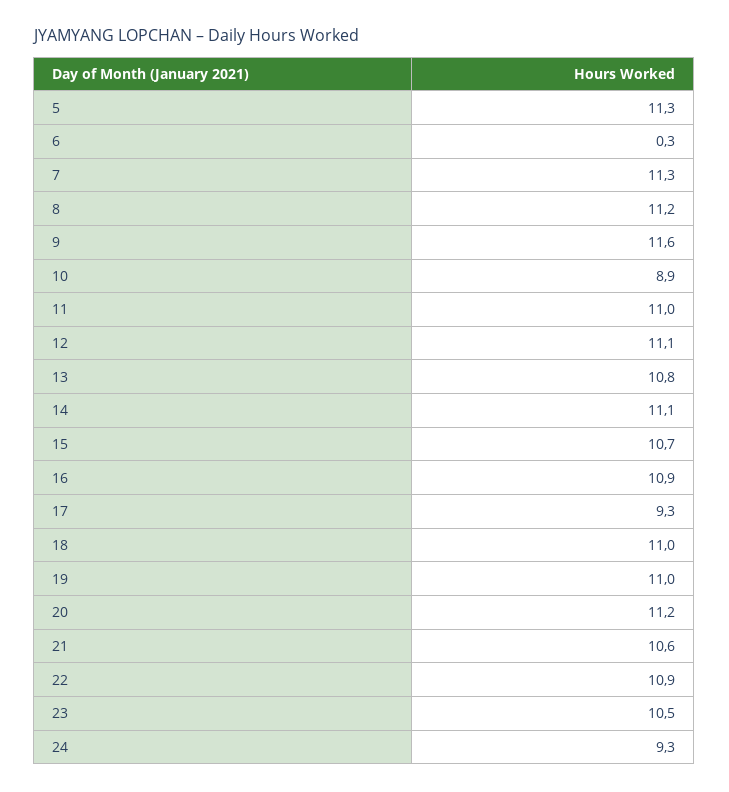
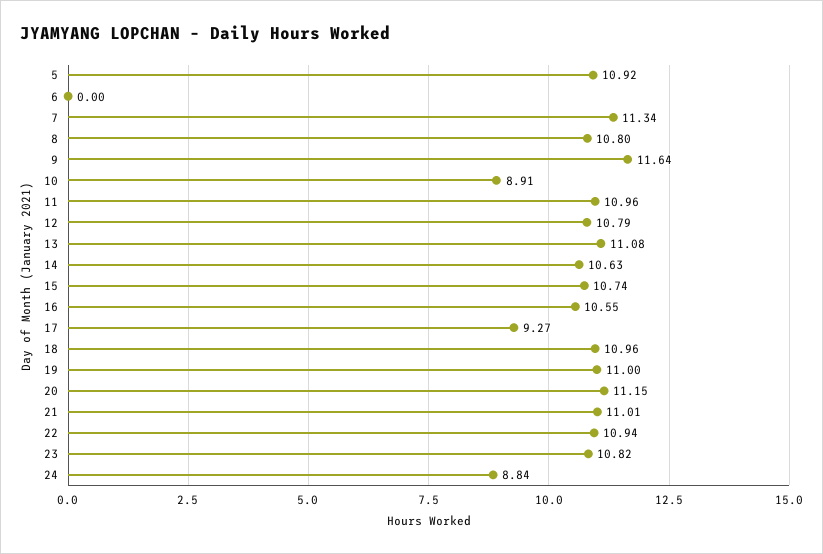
5: 11.3 -> 10.92
6: 0.3 -> 0
8: 11.2 -> 10.8
12: 11.1 -> 10.79
13: 10.8 -> 11.08
14: 11.1 -> 10.63
16: 10.9 -> 10.55
21: 10.6 -> 11.01
23: 10.5 -> 10.82
24: 9.3 -> 8.84

